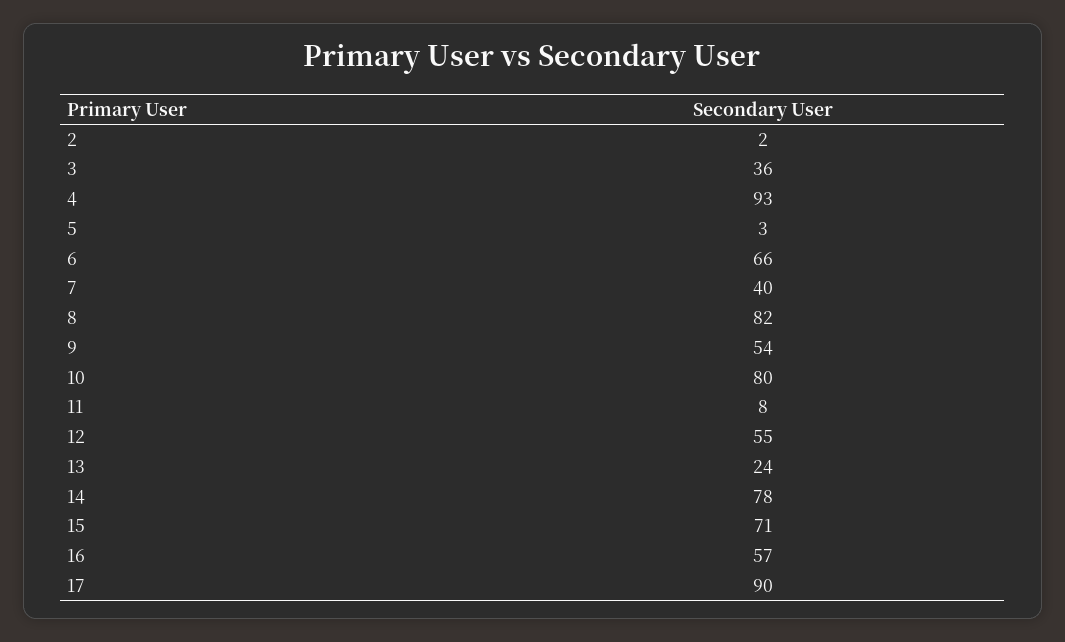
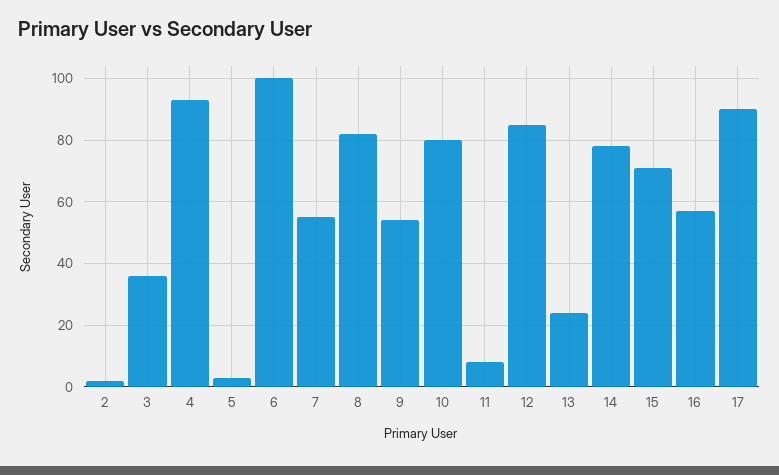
6: 66 -> 100
7: 40 -> 55
12: 55 -> 85

